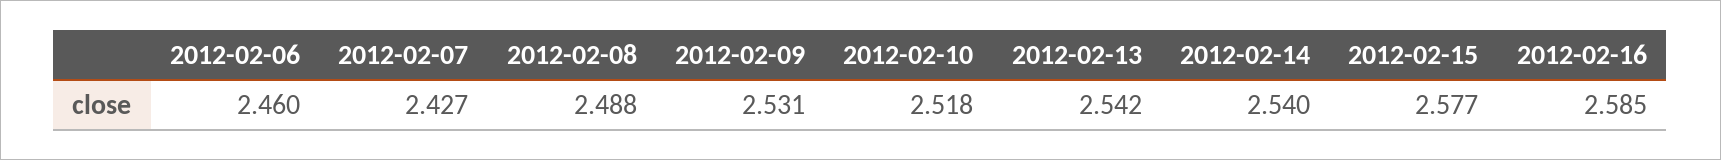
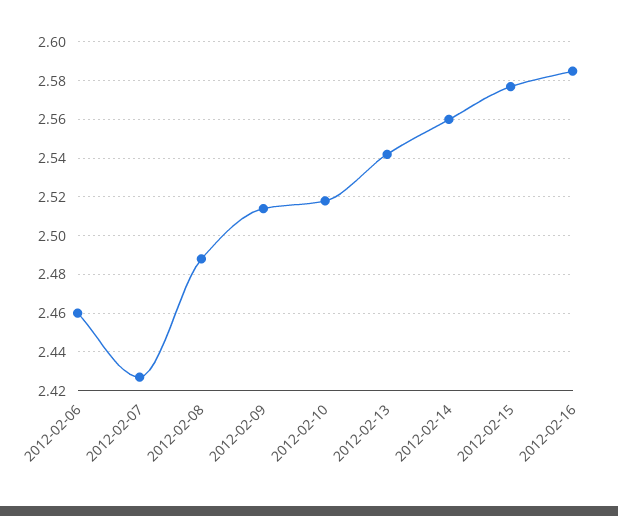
2012-02-09: 2.531 -> 2.515
2012-02-14: 2.54 -> 2.56

